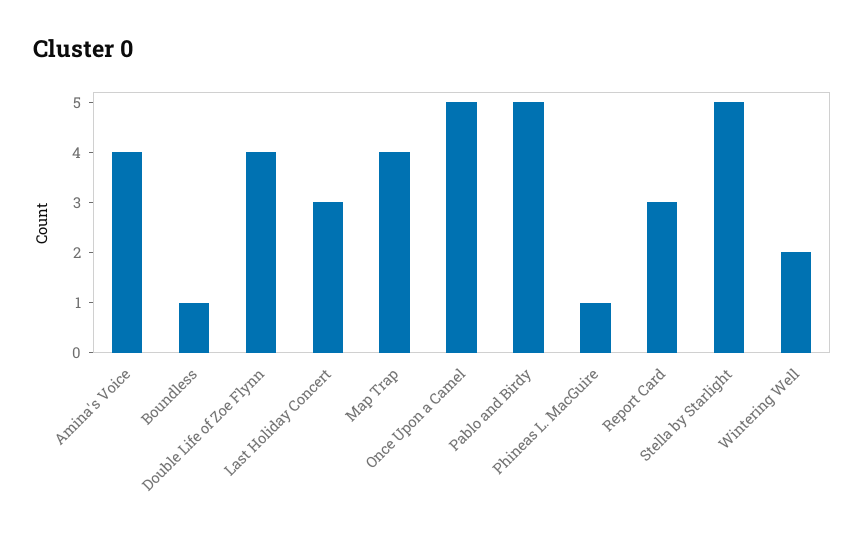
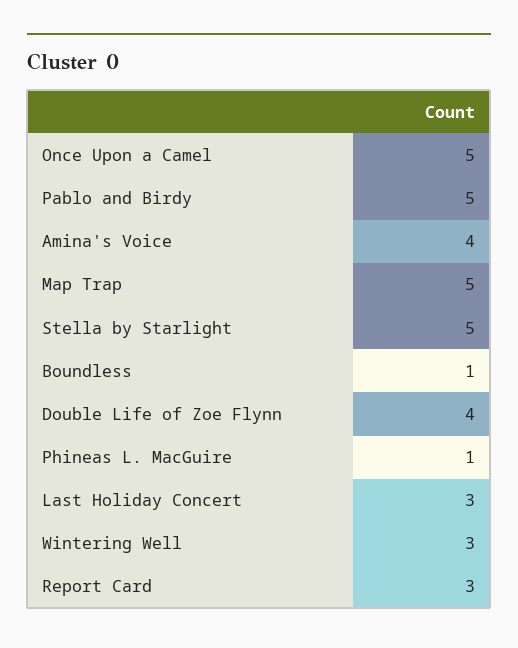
Map Trap: 4 -> 5
Wintering Well: 2 -> 3

